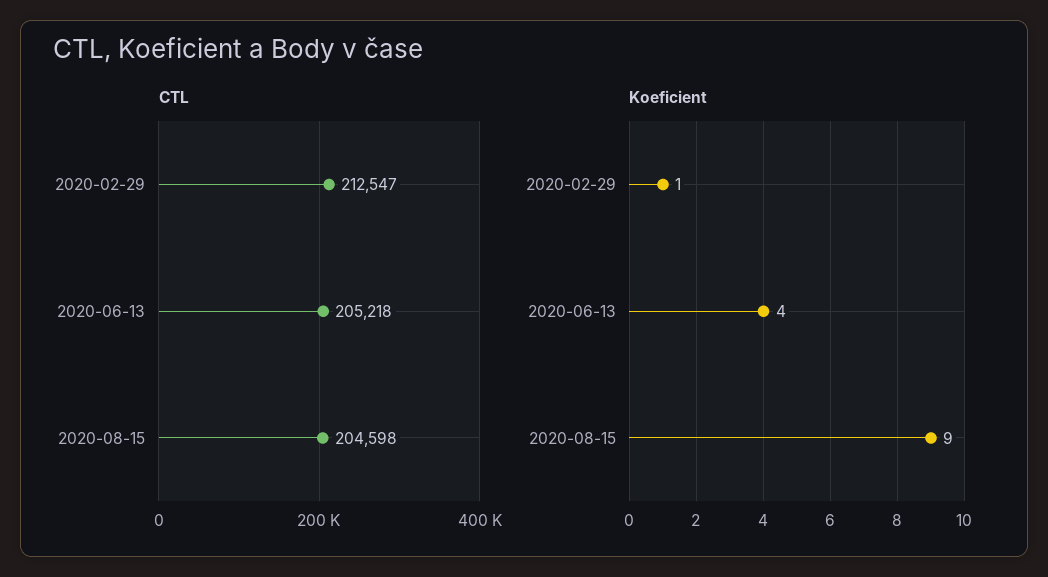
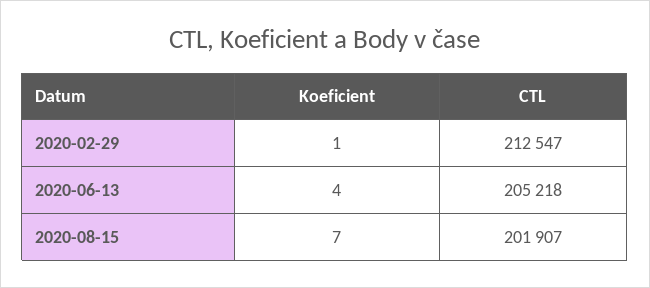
CTL, 2020-08-15: 204598 -> 201907
Koeficient, 2020-08-15: 9 -> 7

